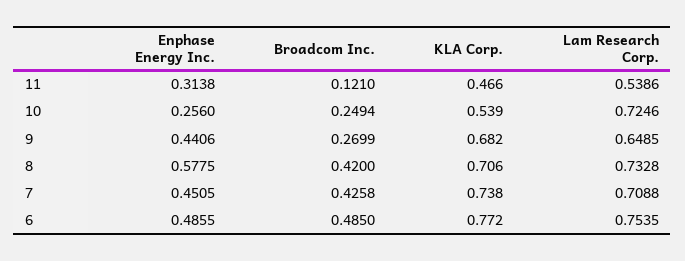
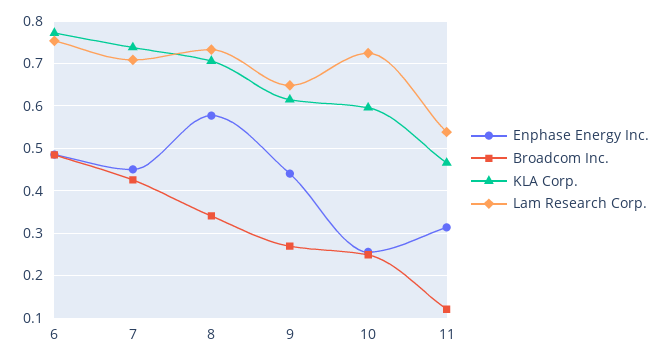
KLA Corp., 10: 0.539 -> 0.6
KLA Corp., 9: 0.682 -> 0.62
Broadcom Inc., 8: 0.42 -> 0.34

